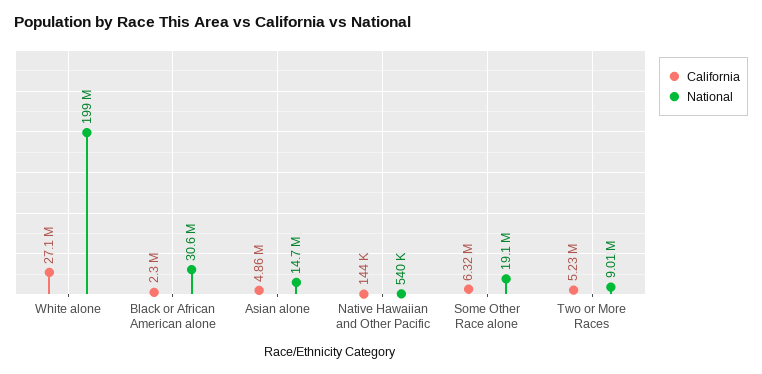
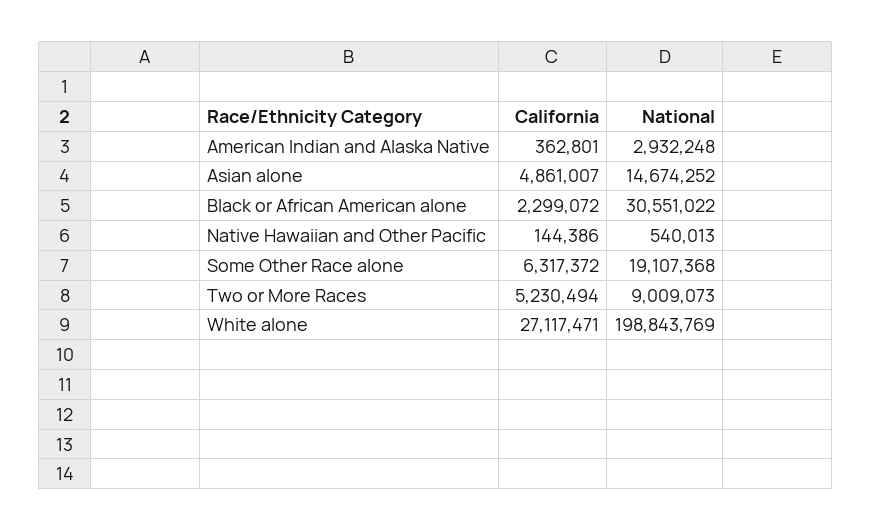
California, American Indian and Alaska Native: none -> 362801
National, American Indian and Alaska Native: none -> 2932248

